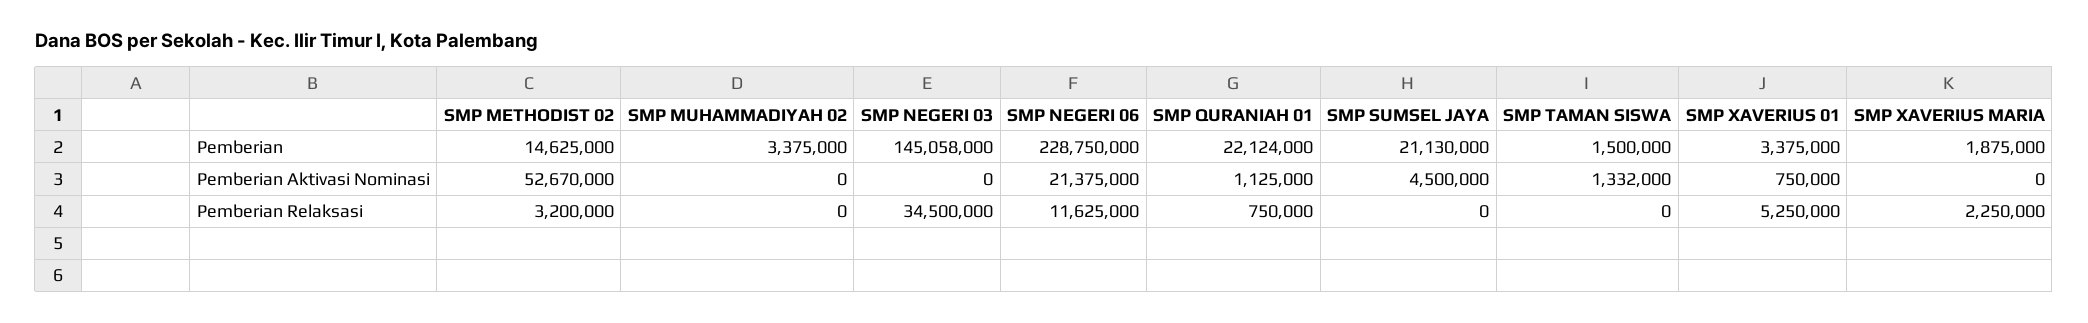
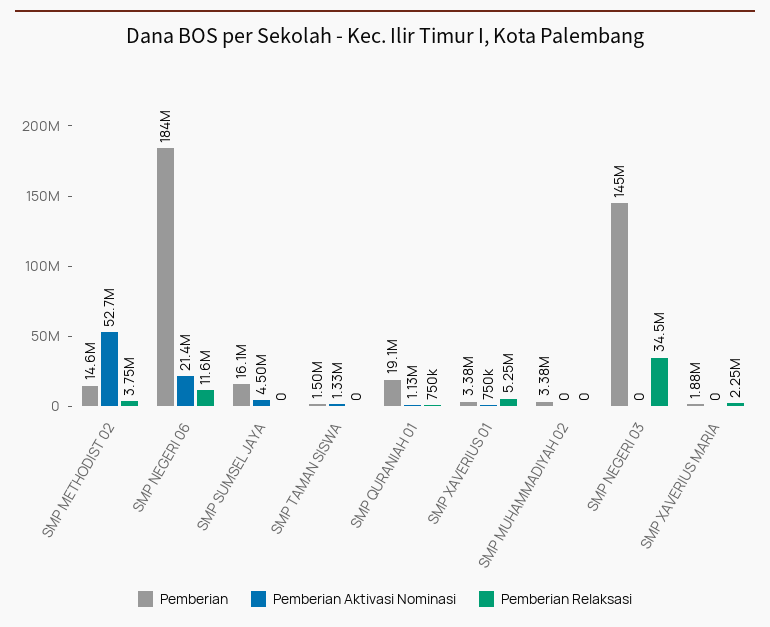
Pemberian, SMP NEGERI 06: 228750000 -> 184000000
Pemberian, SMP QURANIAH 01: 22124000 -> 19100000
Pemberian, SMP SUMSEL JAYA: 21130000 -> 16100000
Pemberian Relaksasi, SMP METHODIST 02: 3200000 -> 3750000

